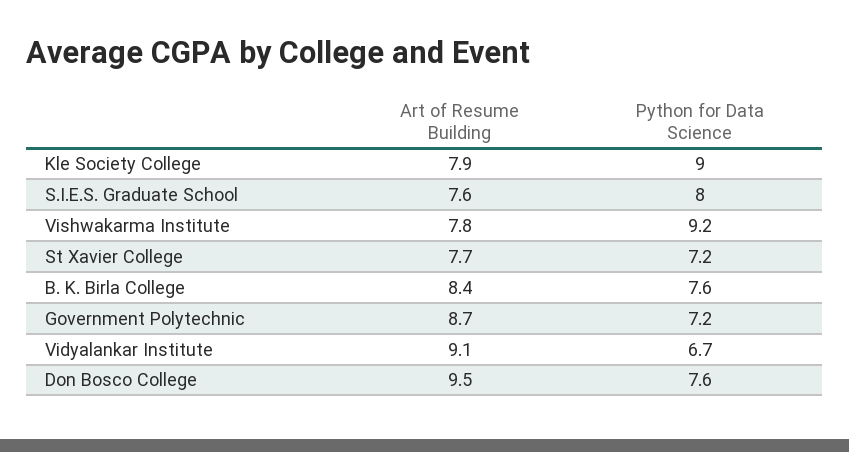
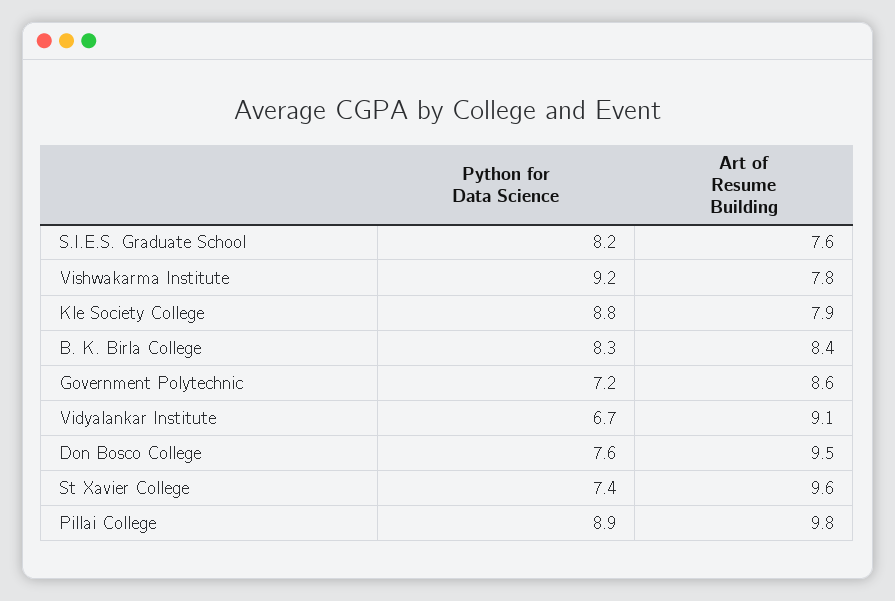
Python for Data Science, Kle Society College: 9 -> 8.8
Python for Data Science, S.I.E.S. Graduate School: 8 -> 8.2
Art of Resume Building, St Xavier College: 7.7 -> 9.6
Python for Data Science, St Xavier College: 7.2 -> 7.4
Python for Data Science, B. K. Birla College: 7.6 -> 8.3
Art of Resume Building, Government Polytechnic: 8.7 -> 8.6
Python for Data Science, Pillai College: none -> 8.9
Art of Resume Building, Pillai College: none -> 9.8

